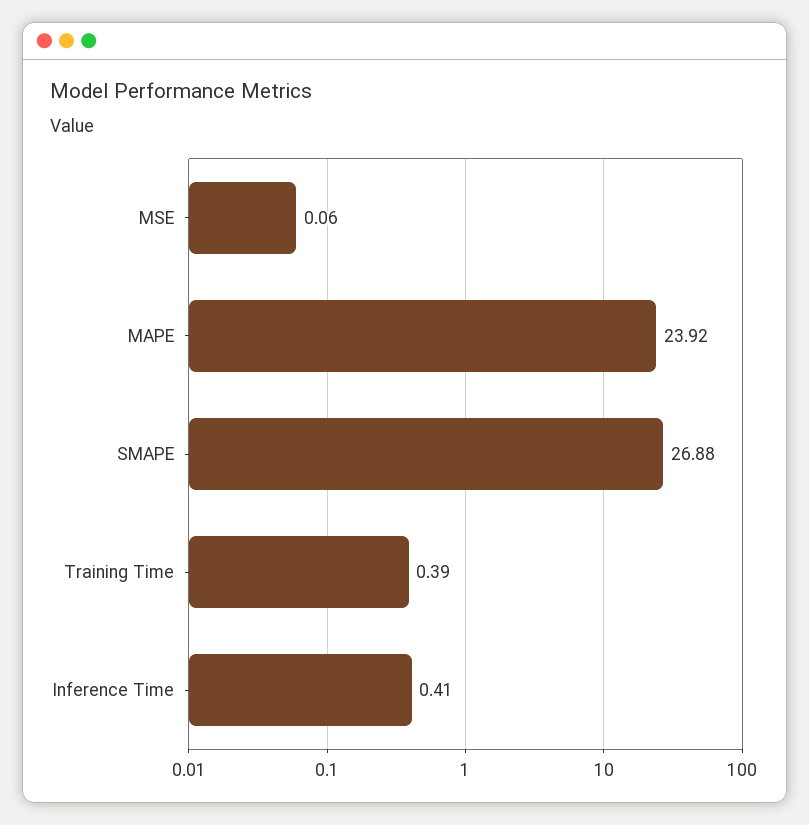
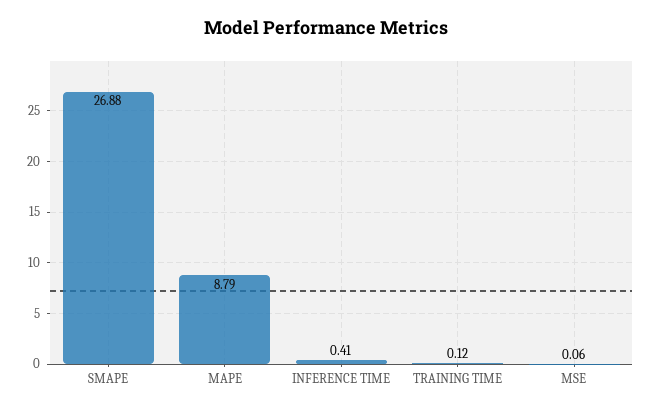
MAPE: 23.92 -> 8.79
Training Time: 0.39 -> 0.12

